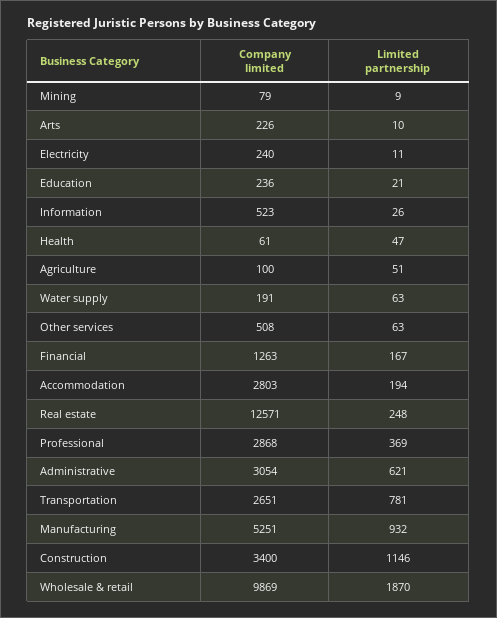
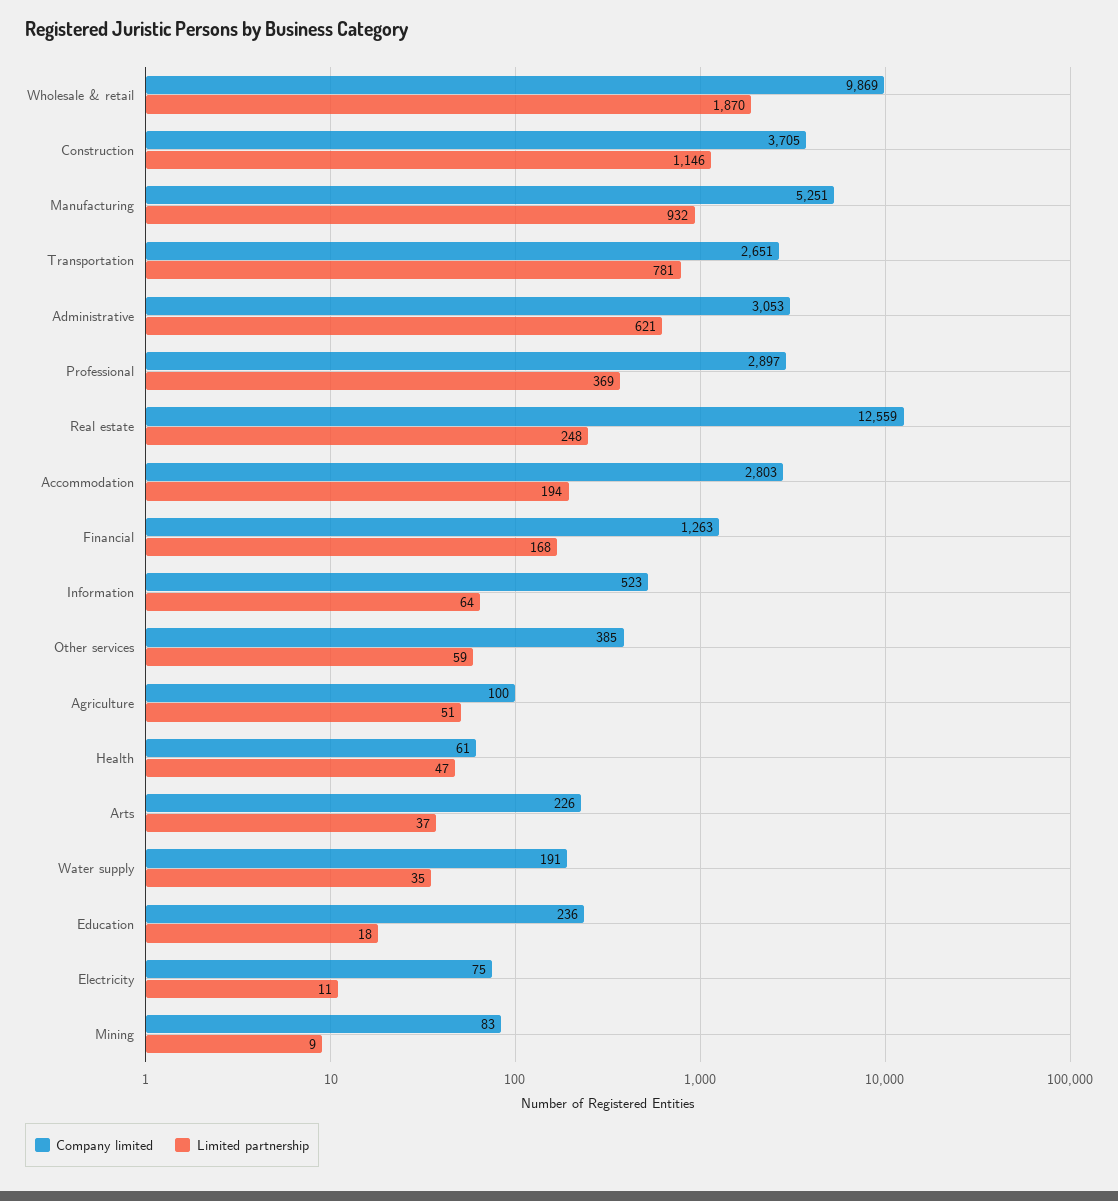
Company limited, Mining: 79 -> 83
Limited partnership, Arts: 10 -> 37
Company limited, Electricity: 240 -> 75
Limited partnership, Education: 21 -> 18
Limited partnership, Information: 26 -> 64
Limited partnership, Water supply: 63 -> 35
Company limited, Other services: 508 -> 385
Limited partnership, Other services: 63 -> 59
Limited partnership, Financial: 167 -> 168
Company limited, Real estate: 12571 -> 12559
Company limited, Professional: 2868 -> 2897
Company limited, Administrative: 3054 -> 3053
Company limited, Construction: 3400 -> 3705

